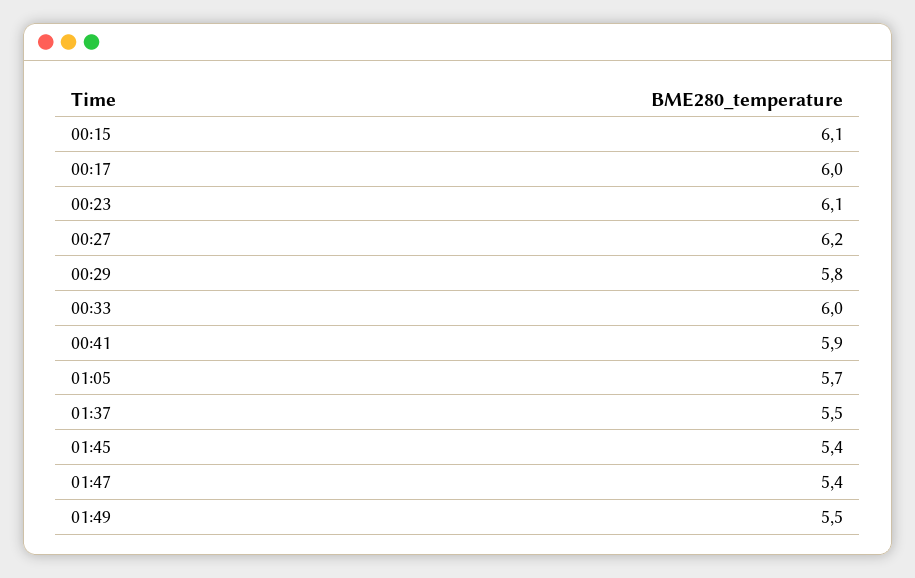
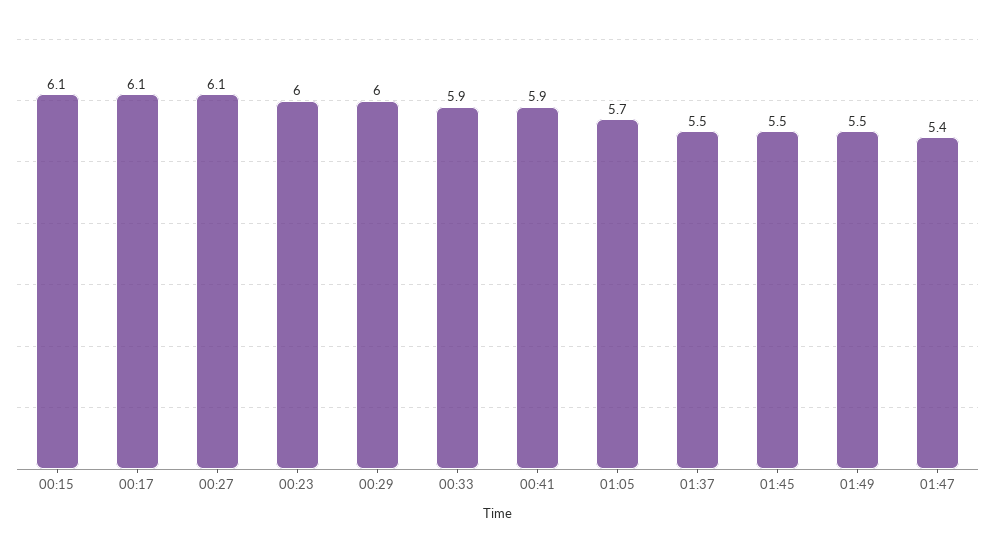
00:17: 6 -> 6.1
00:23: 6.1 -> 6
00:27: 6.2 -> 6.1
00:29: 5.8 -> 6
00:33: 6 -> 5.9
01:45: 5.4 -> 5.5

